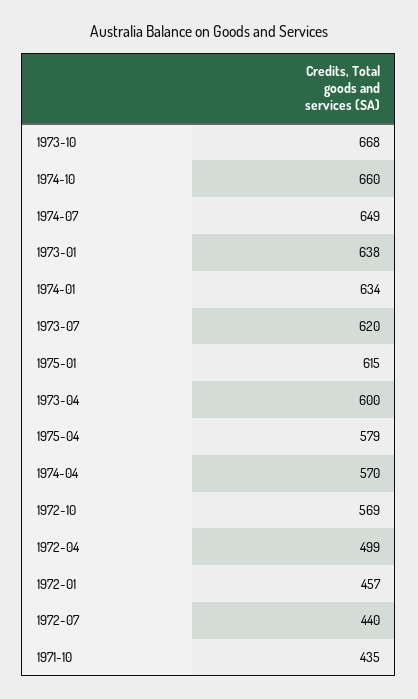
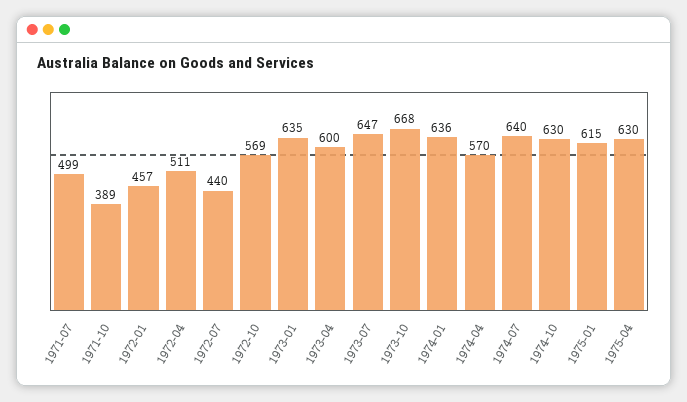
1974-10: 660 -> 630
1974-07: 649 -> 640
1973-01: 638 -> 635
1974-01: 634 -> 636
1973-07: 620 -> 647
1975-04: 579 -> 630
1972-04: 499 -> 511
1971-10: 435 -> 389
1971-07: none -> 499

